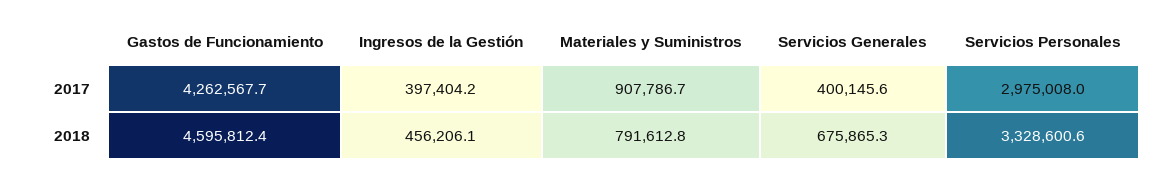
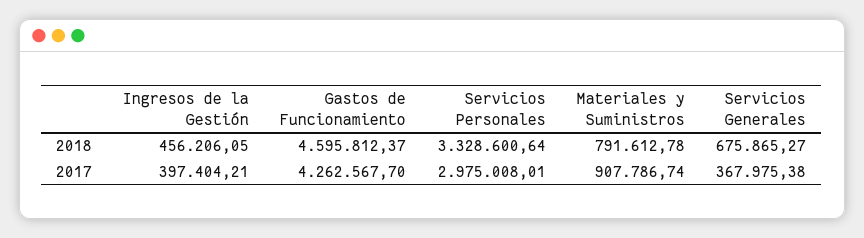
Servicios Generales, 2017: 400145.6 -> 367975.38

